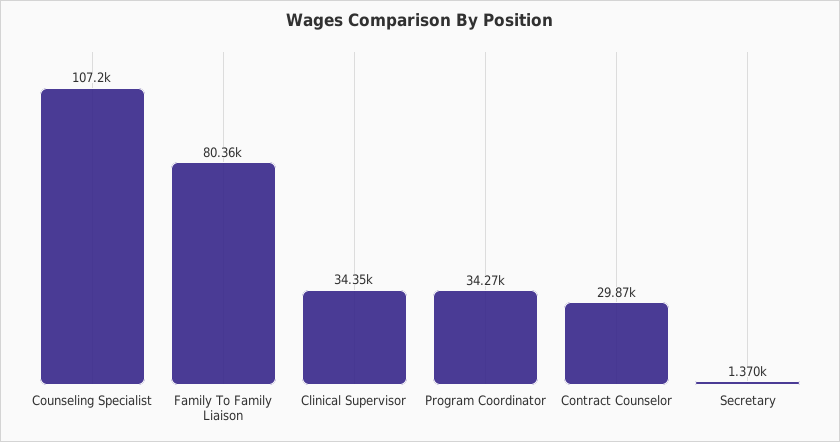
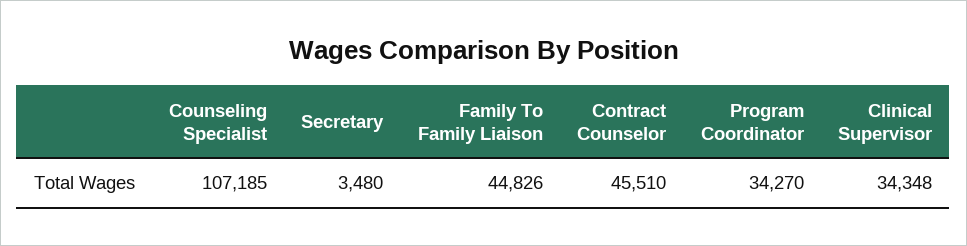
Family To Family Liaison: 80360 -> 44826
Contract Counselor: 29870 -> 45510
Secretary: 1370 -> 3480

